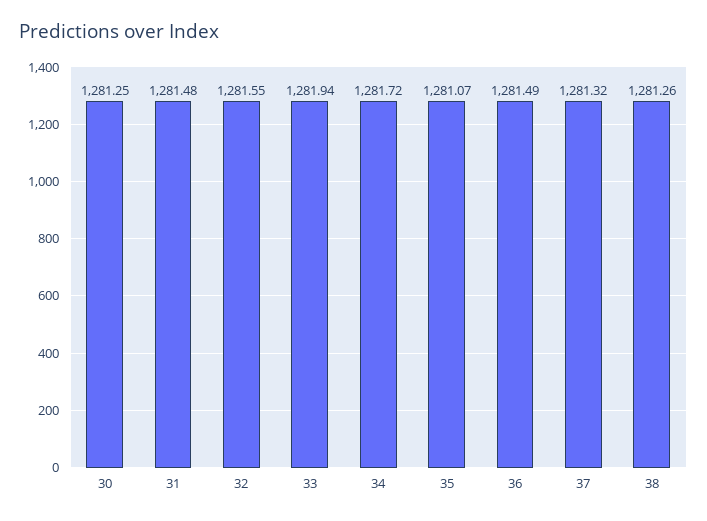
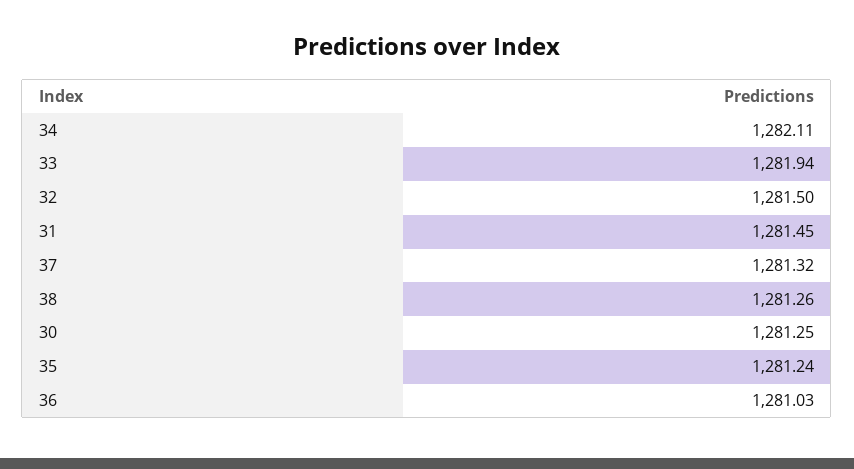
31: 1281.48 -> 1281.45
32: 1281.55 -> 1281.5
34: 1281.72 -> 1282.11
35: 1281.07 -> 1281.24
36: 1281.49 -> 1281.03

